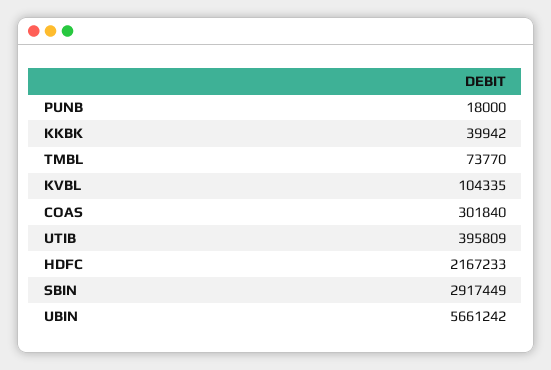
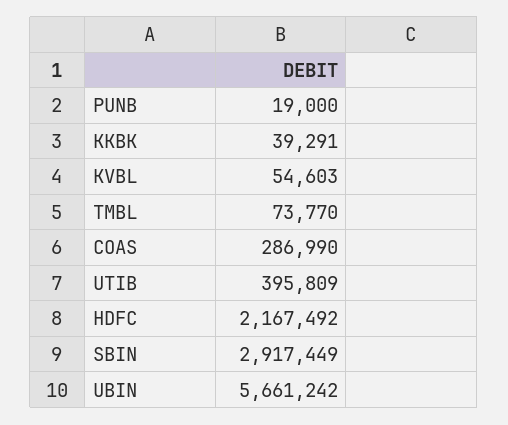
PUNB: 18000 -> 19000
KKBK: 39942 -> 39291
KVBL: 104335 -> 54603
COAS: 301840 -> 286990
HDFC: 2167233 -> 2167492

